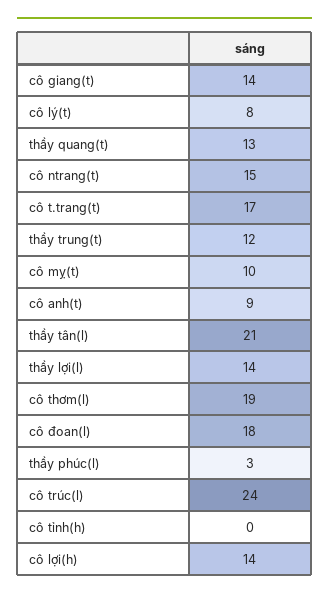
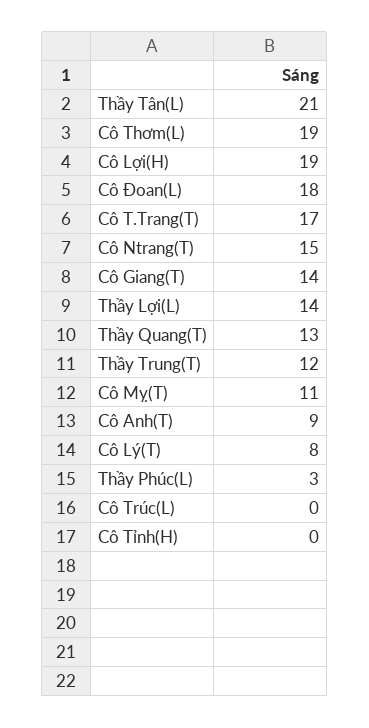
cô mỵ(t): 10 -> 11
cô trúc(l): 24 -> 0
cô lợi(h): 14 -> 19

